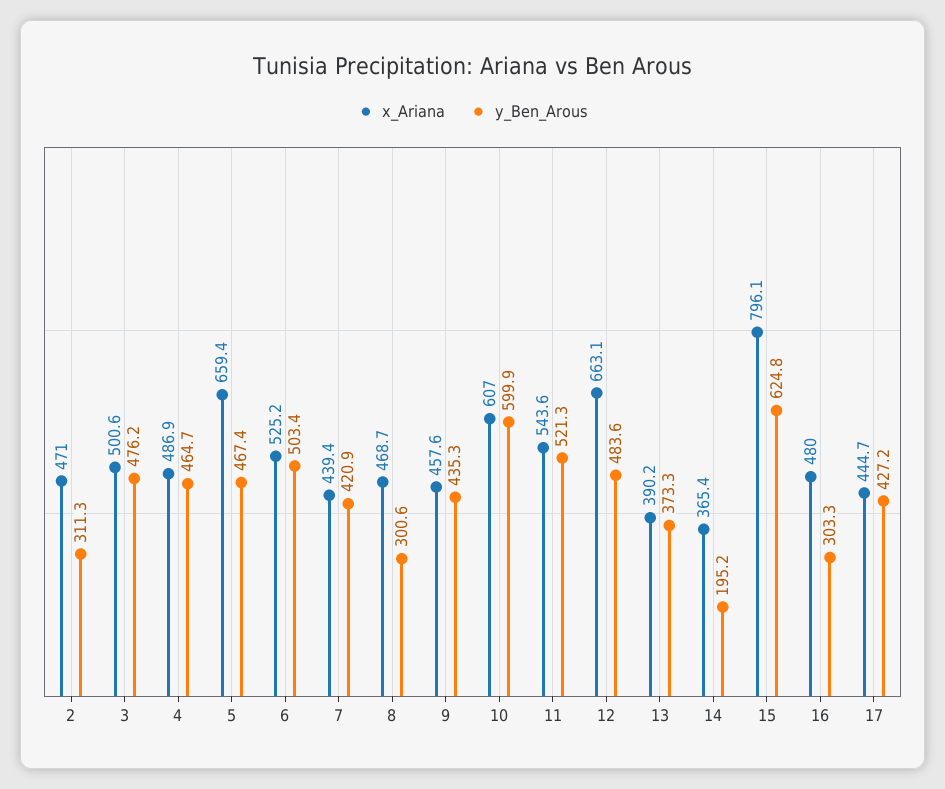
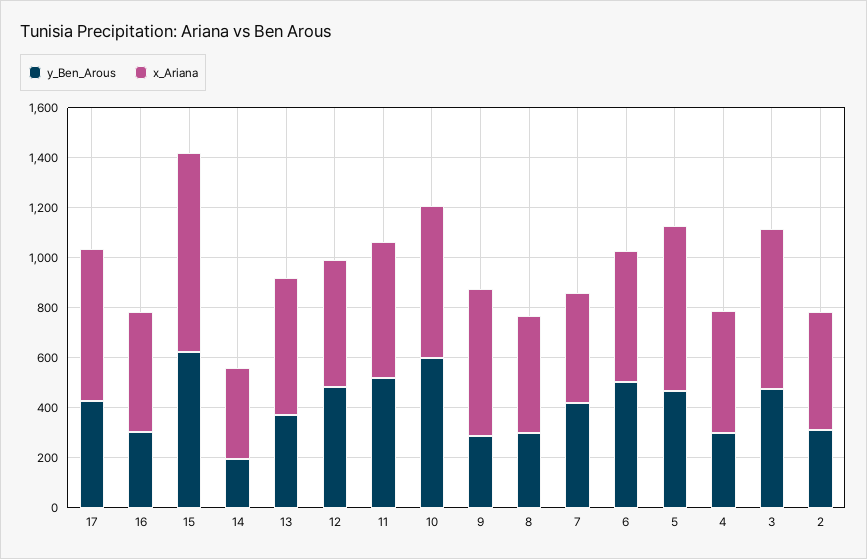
x_Ariana, 3: 500.6 -> 650
y_Ben_Arous, 4: 464.7 -> 300
x_Ariana, 9: 457.6 -> 600
y_Ben_Arous, 9: 435.3 -> 300
x_Ariana, 12: 663.1 -> 500
x_Ariana, 13: 390.2 -> 550
x_Ariana, 17: 444.7 -> 600

